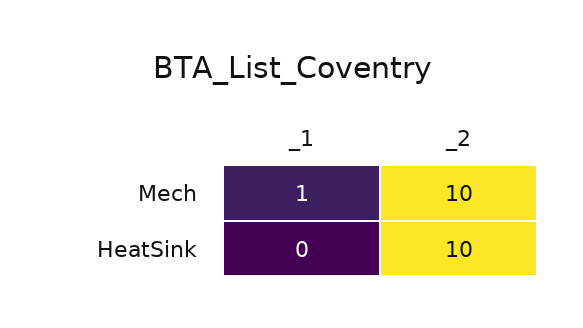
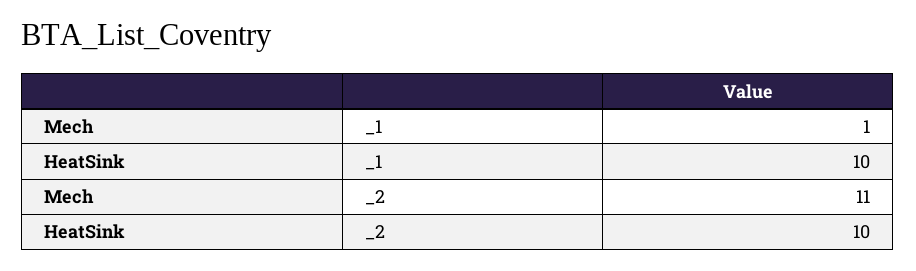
_2, Mech: 10 -> 11
_1, HeatSink: 0 -> 10

